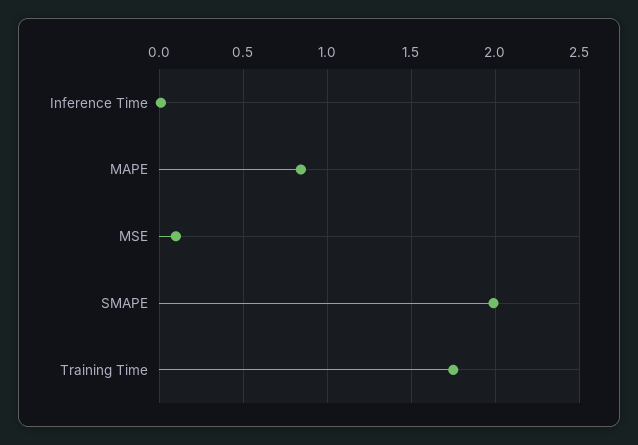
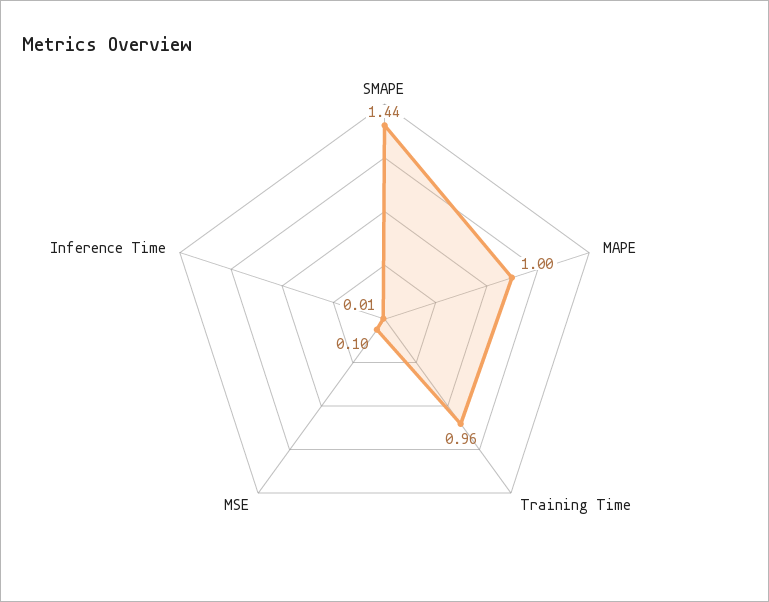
MAPE: 0.85 -> 1
SMAPE: 2 -> 1.44
Training Time: 1.75 -> 0.96

